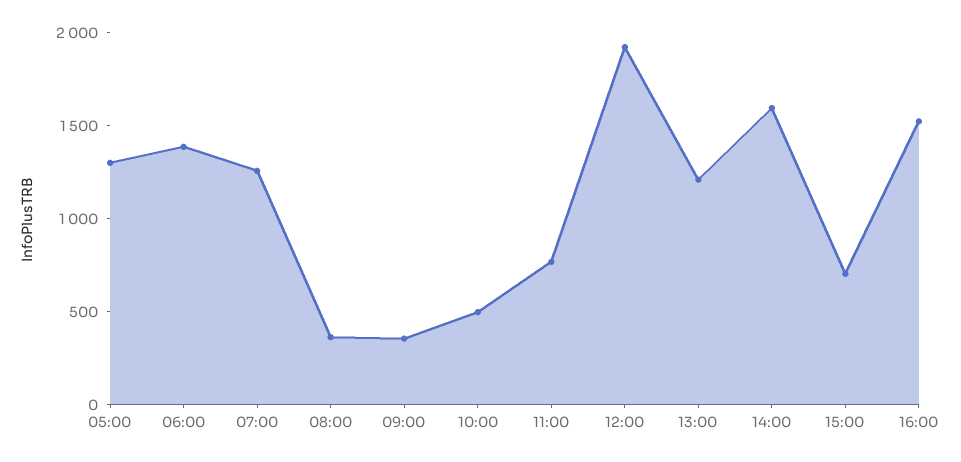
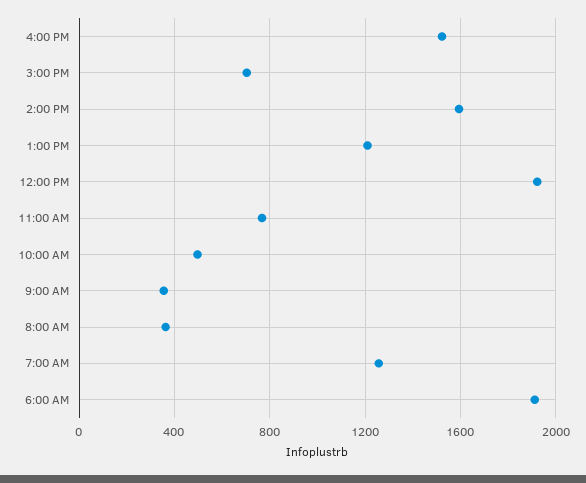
05:00: 1300 -> none
06:00: 1400 -> 1900

